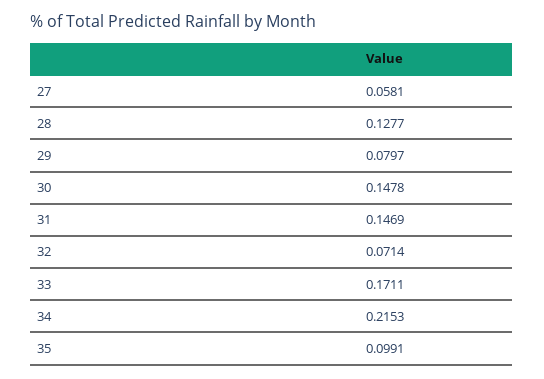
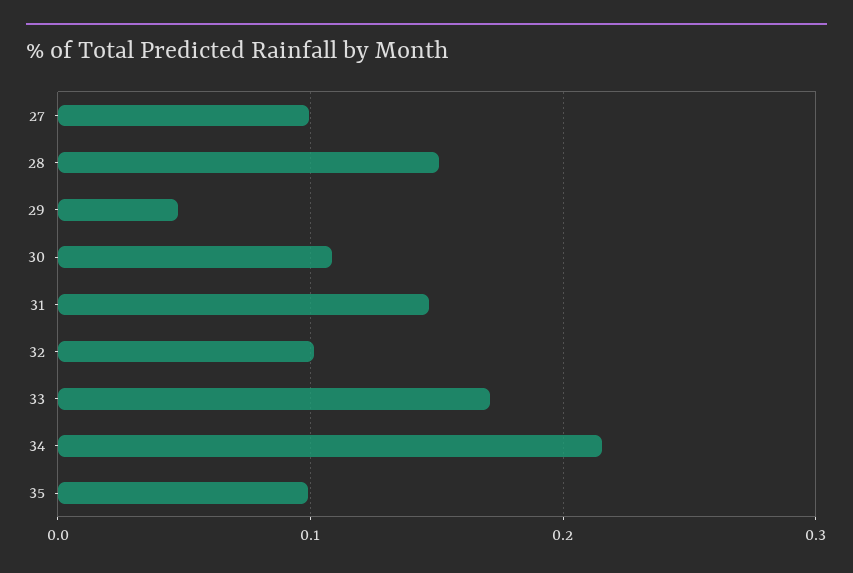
27: 0.0581 -> 0.1
28: 0.1277 -> 0.15
29: 0.0797 -> 0.05
30: 0.1478 -> 0.11
32: 0.0714 -> 0.1

